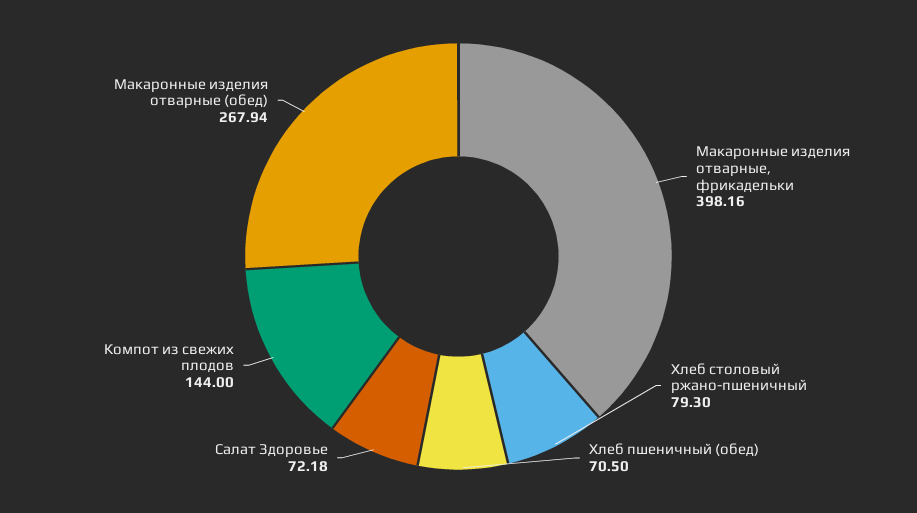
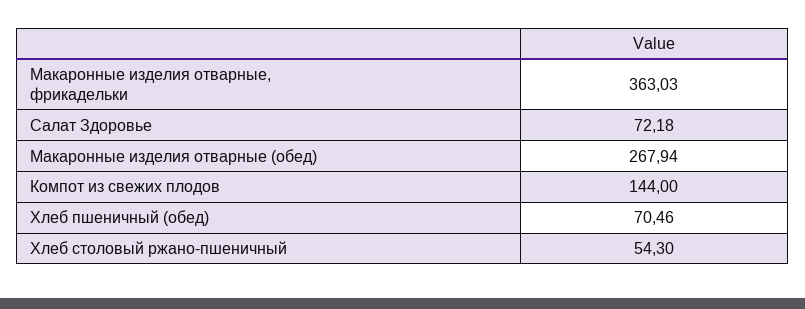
Макаронные изделия отварные, фрикадельки: 398.16 -> 363.03
Хлеб столовый ржано-пшеничный: 79.3 -> 54.3
Хлеб пшеничный (обед): 70.5 -> 70.46

